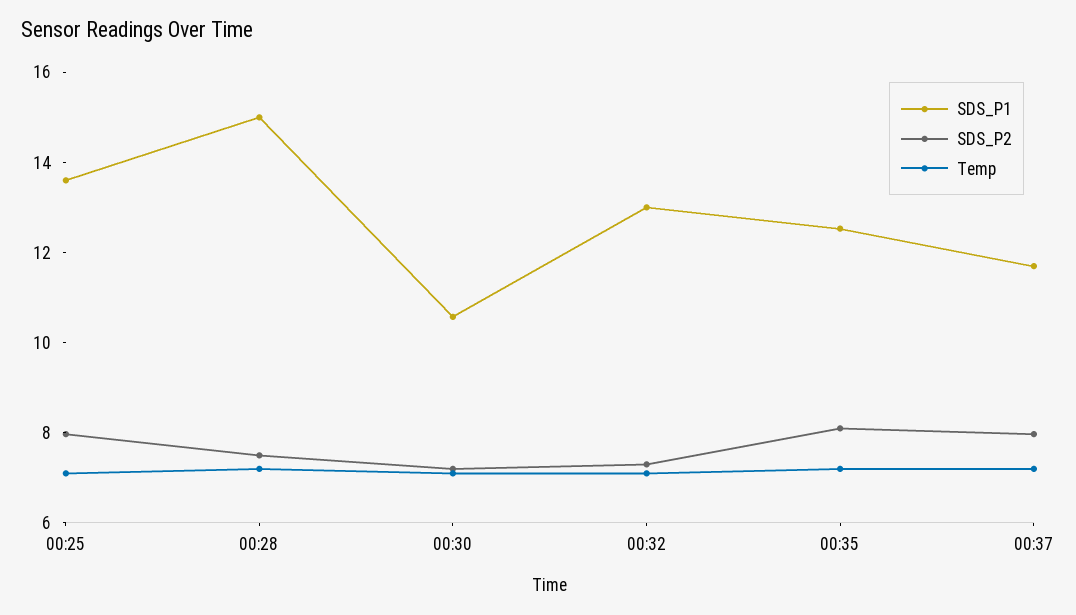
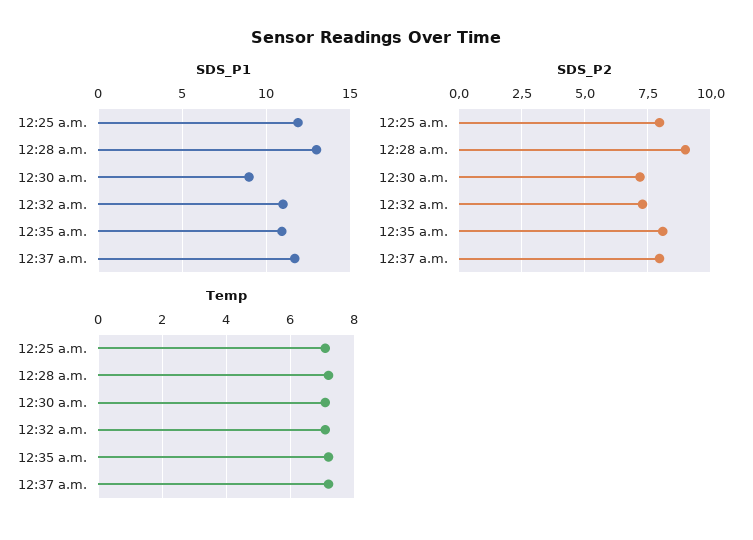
SDS_P1, 00:25: 13.5 -> 12
SDS_P1, 00:28: 15 -> 13
SDS_P2, 00:28: 7.5 -> 9
SDS_P1, 00:30: 10.5 -> 9
SDS_P1, 00:32: 13 -> 11
SDS_P1, 00:35: 12.5 -> 11

